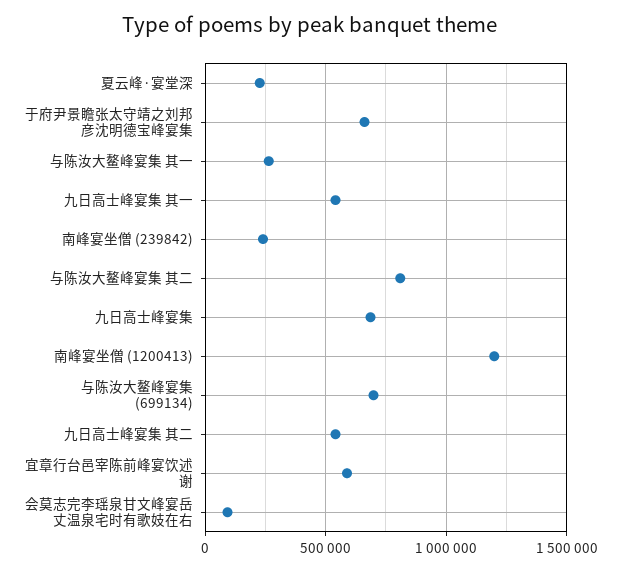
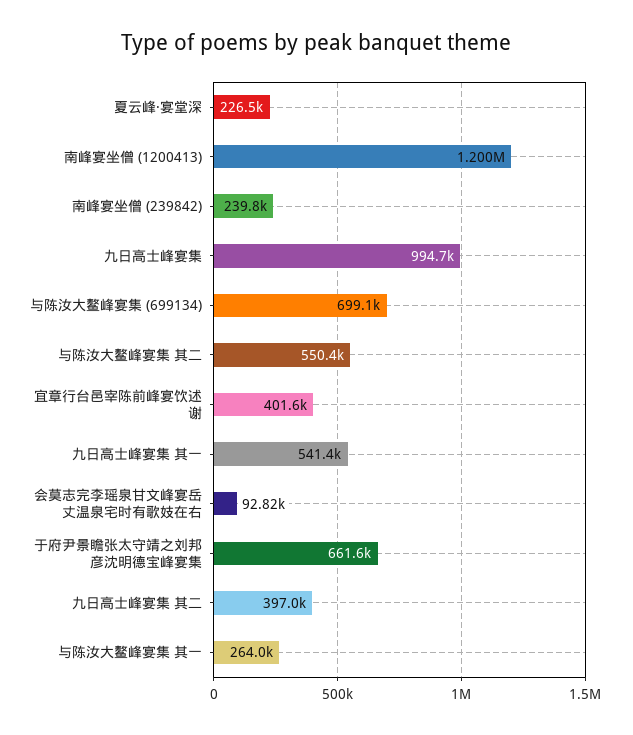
与陈汝大鳌峰宴集 其二: 800000 -> 550400
九日高士峰宴集: 700000 -> 994700
九日高士峰宴集 其二: 550000 -> 397000
宜章行台邑宰陈前峰宴饮述谢: 600000 -> 401600

